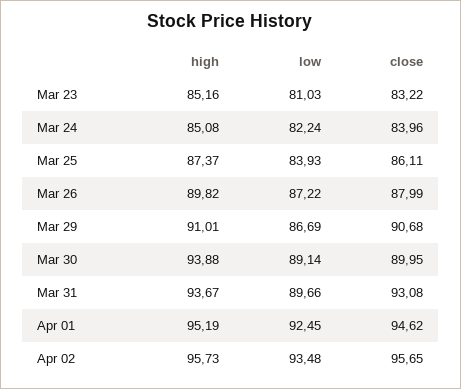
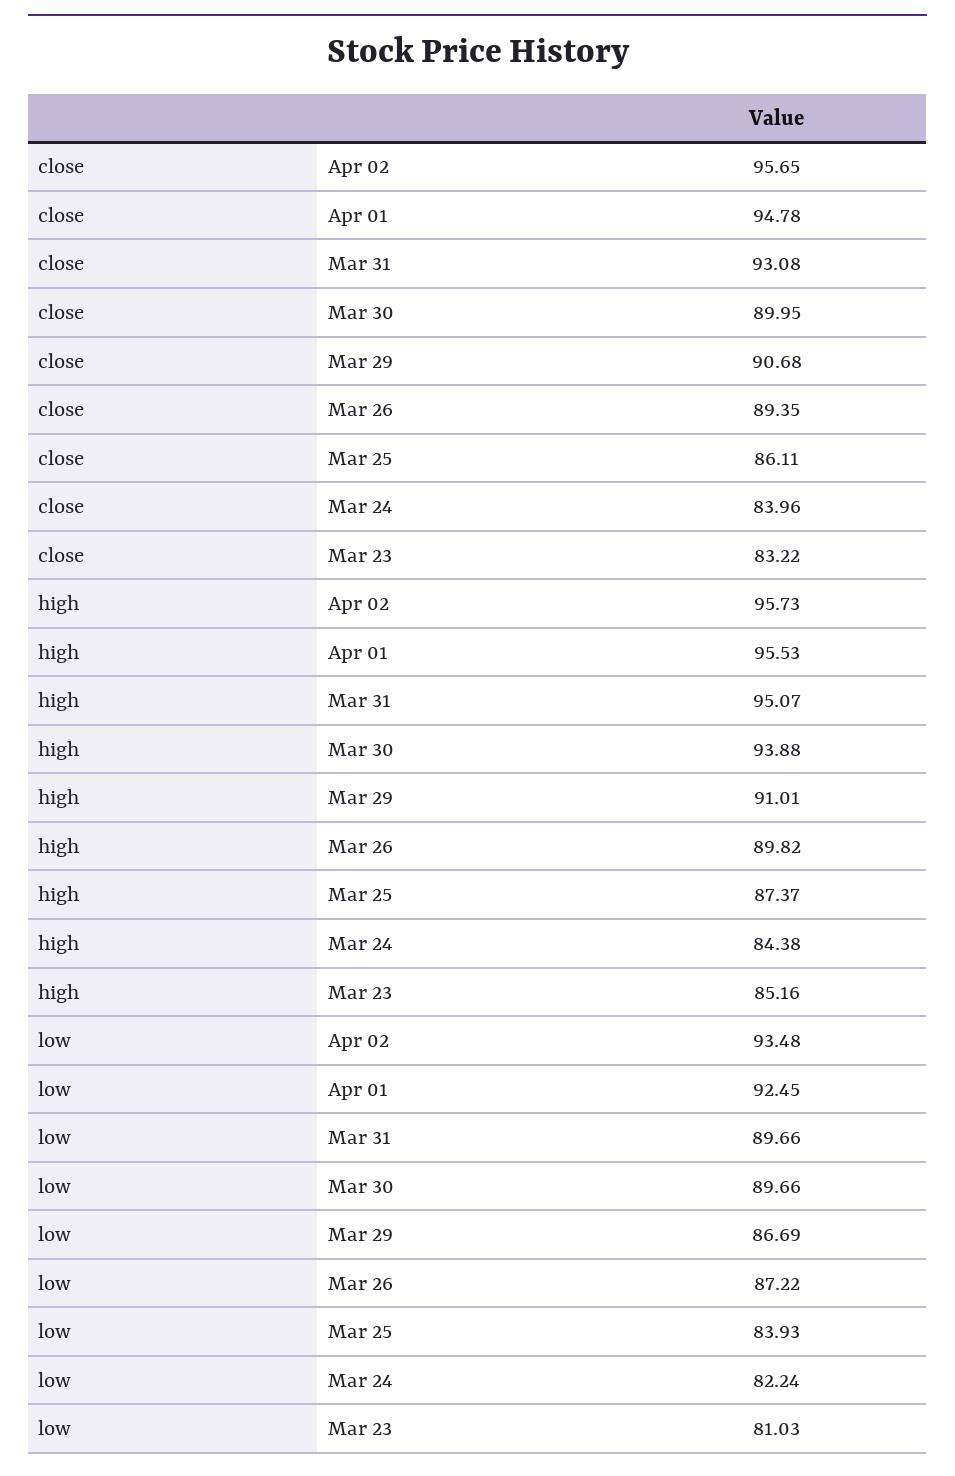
high, Mar 24: 85.08 -> 84.38
close, Mar 26: 87.99 -> 89.35
low, Mar 30: 89.14 -> 89.66
high, Mar 31: 93.67 -> 95.07
high, Apr 01: 95.19 -> 95.53
close, Apr 01: 94.62 -> 94.78

